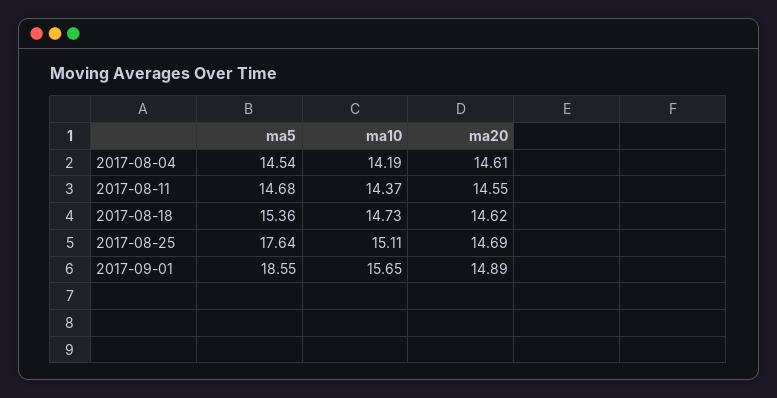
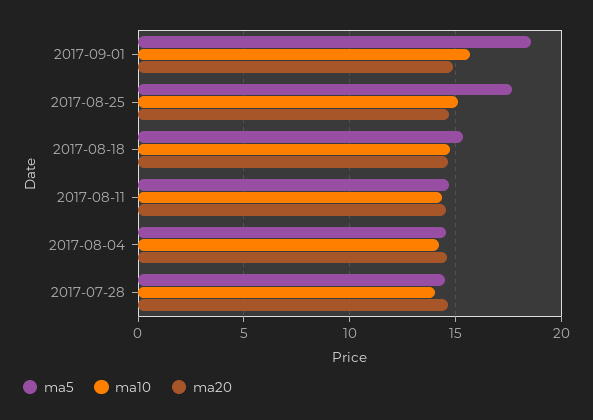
ma5, 2017-07-28: none -> 14.5
ma10, 2017-07-28: none -> 14
ma20, 2017-07-28: none -> 14.5

